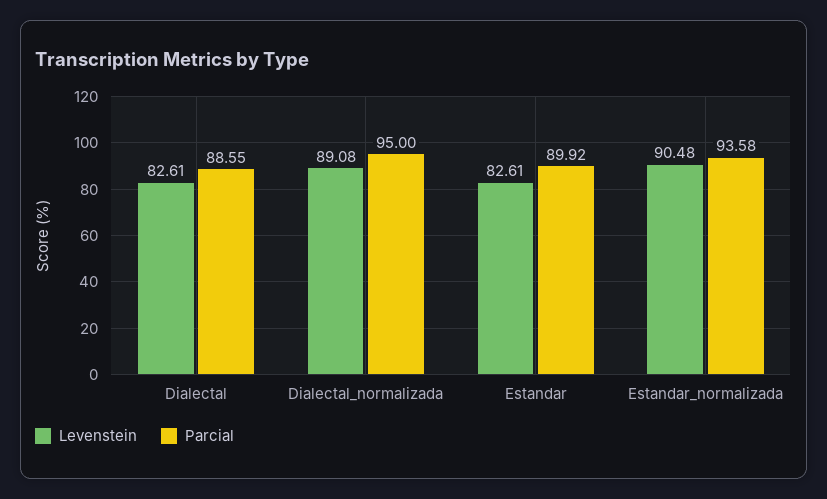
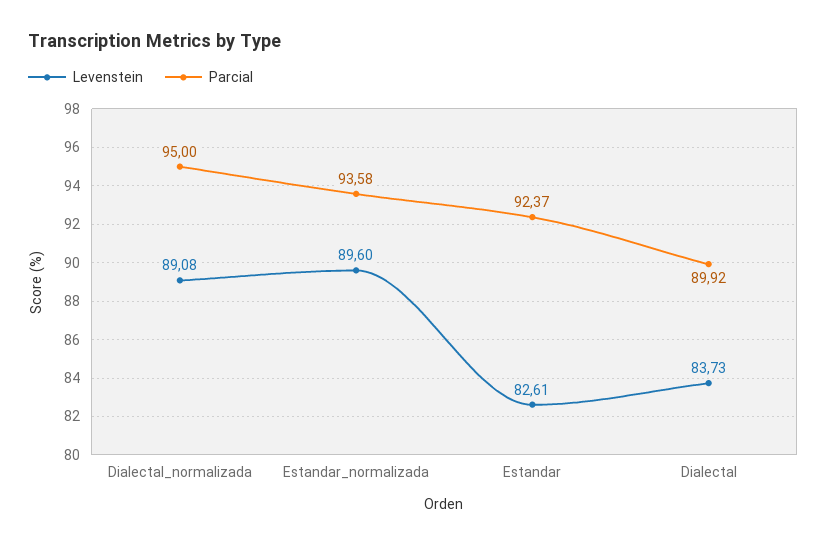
Levenstein, Dialectal: 82.61 -> 83.73
Parcial, Dialectal: 88.55 -> 89.92
Parcial, Estandar: 89.92 -> 92.37
Levenstein, Estandar_normalizada: 90.48 -> 89.6

